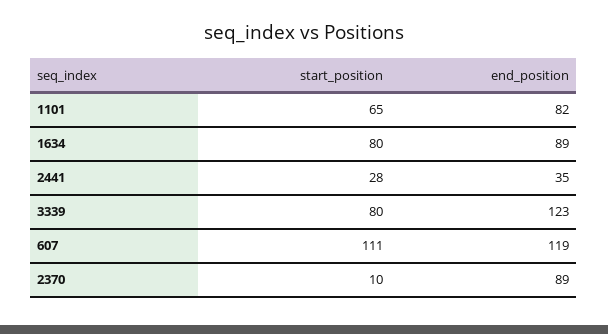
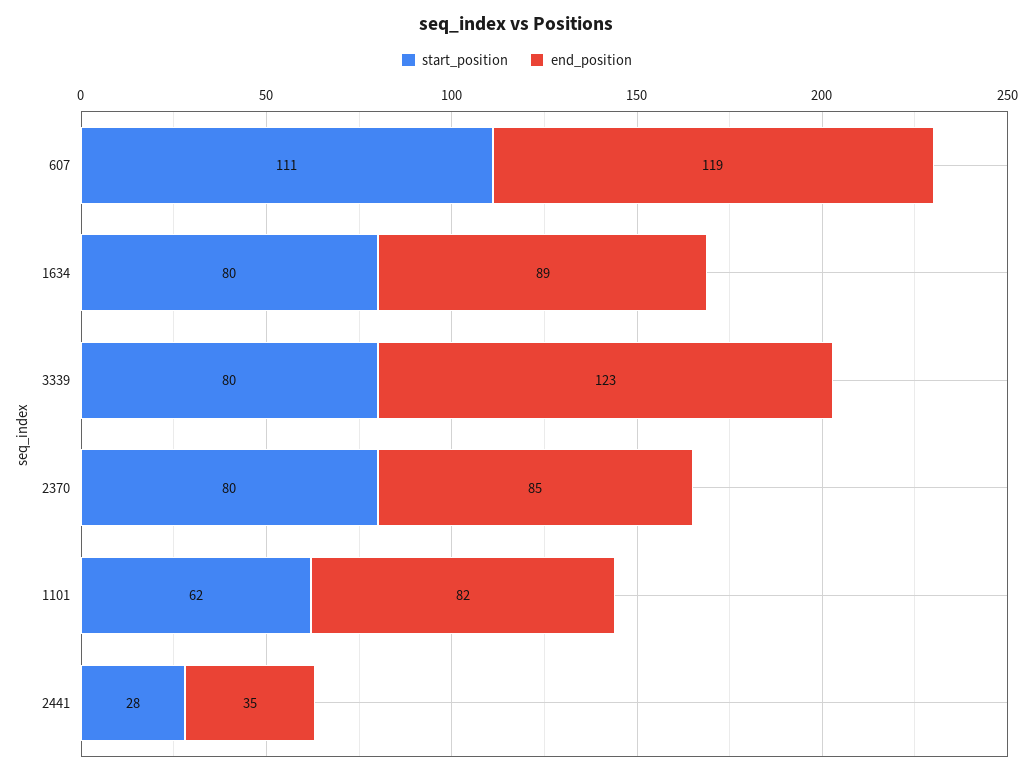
start_position, 1101: 65 -> 62
start_position, 2370: 10 -> 80
end_position, 2370: 89 -> 85

